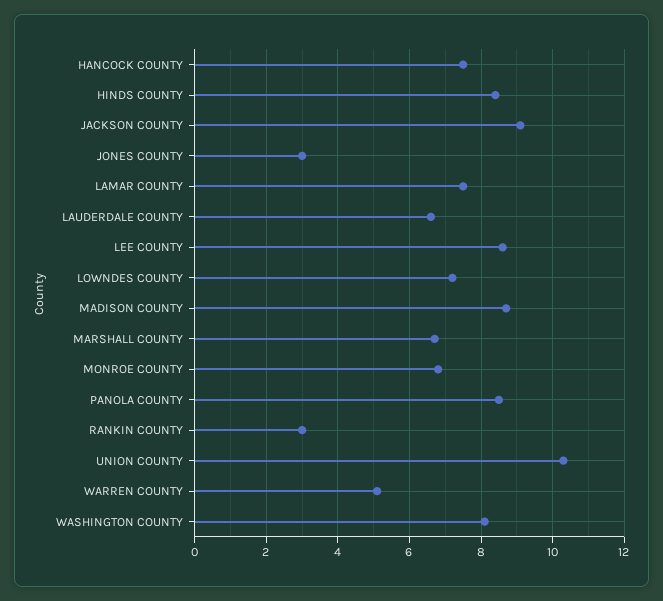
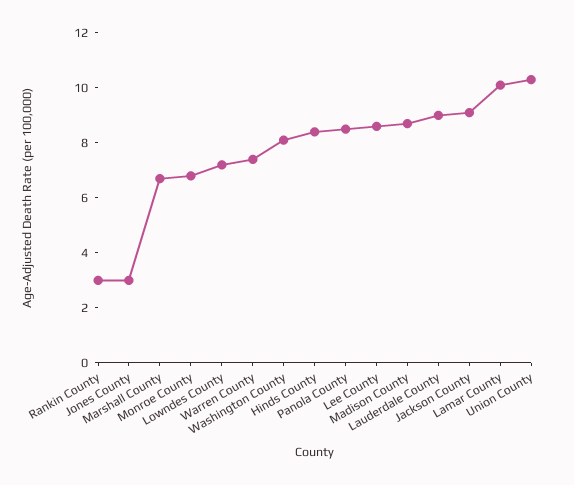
HANCOCK COUNTY: 7.5 -> none
LAMAR COUNTY: 7.5 -> 10
LAUDERDALE COUNTY: 6.5 -> 9
WARREN COUNTY: 5 -> 7.5

